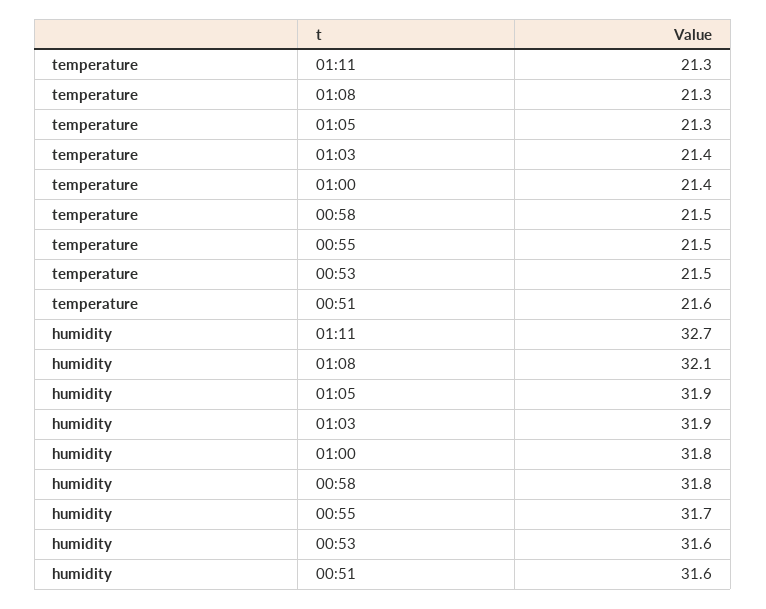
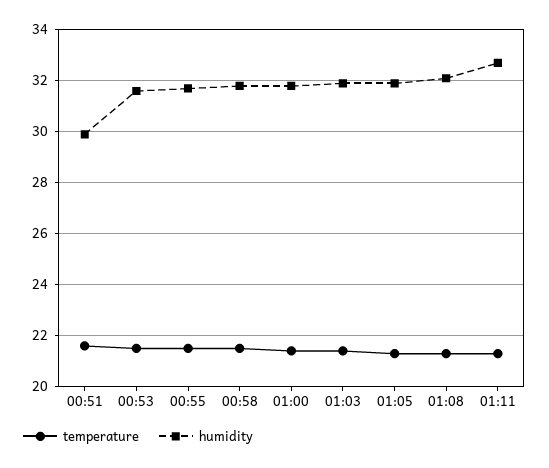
humidity, 00:51: 31.6 -> 30

